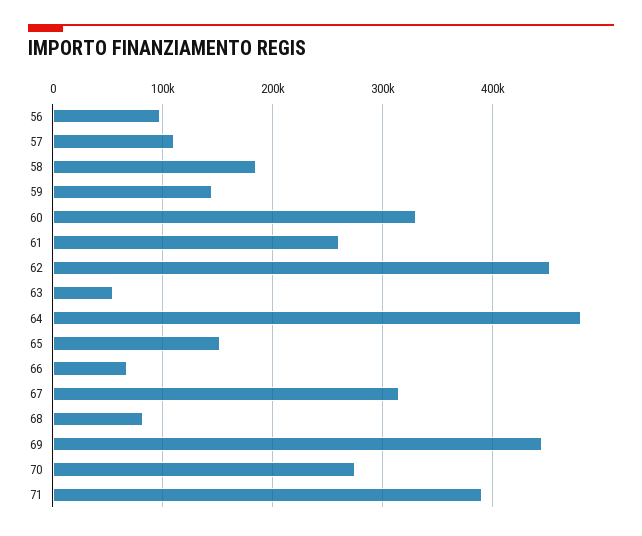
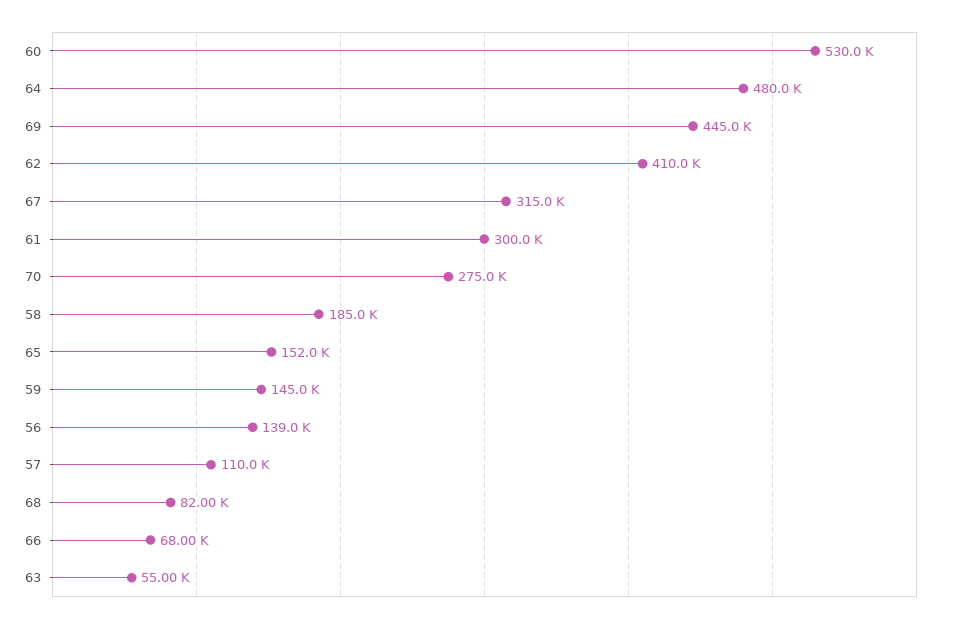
56: 100000 -> 139000
60: 330000 -> 530000
61: 260000 -> 300000
62: 450000 -> 410000
71: 390000 -> none

